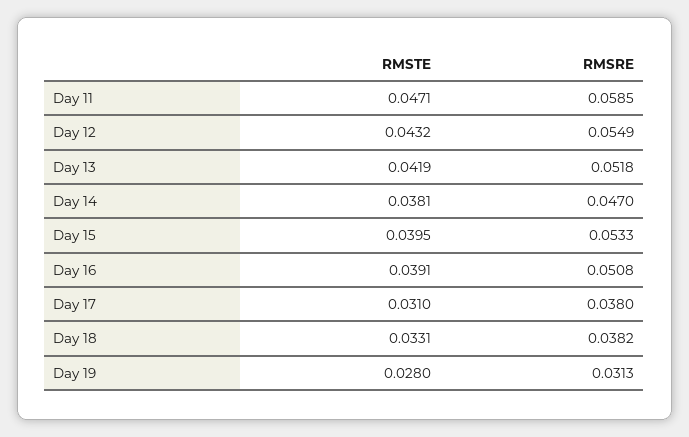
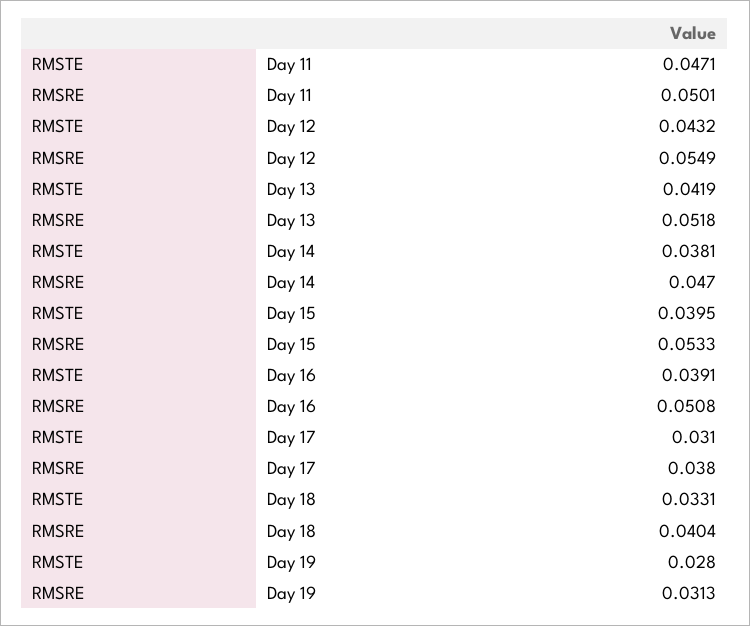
RMSRE, Day 11: 0.0585 -> 0.0501
RMSRE, Day 18: 0.0382 -> 0.0404

